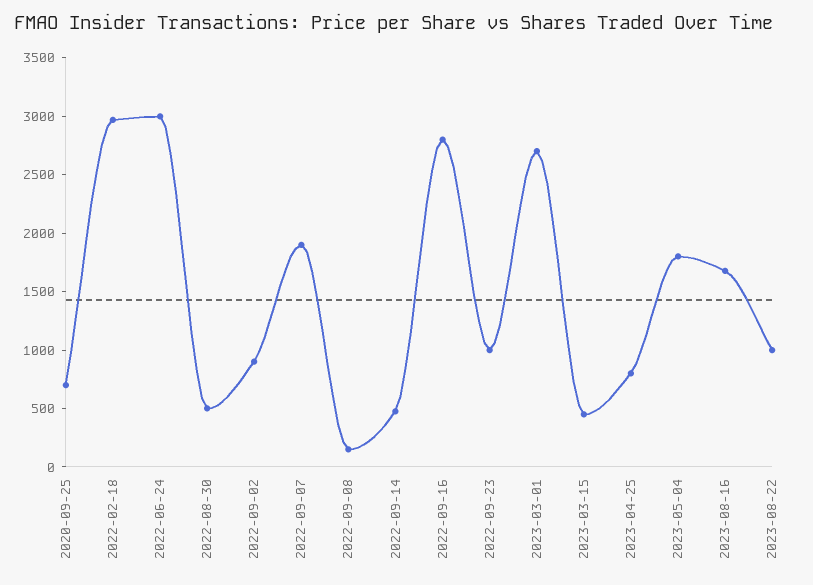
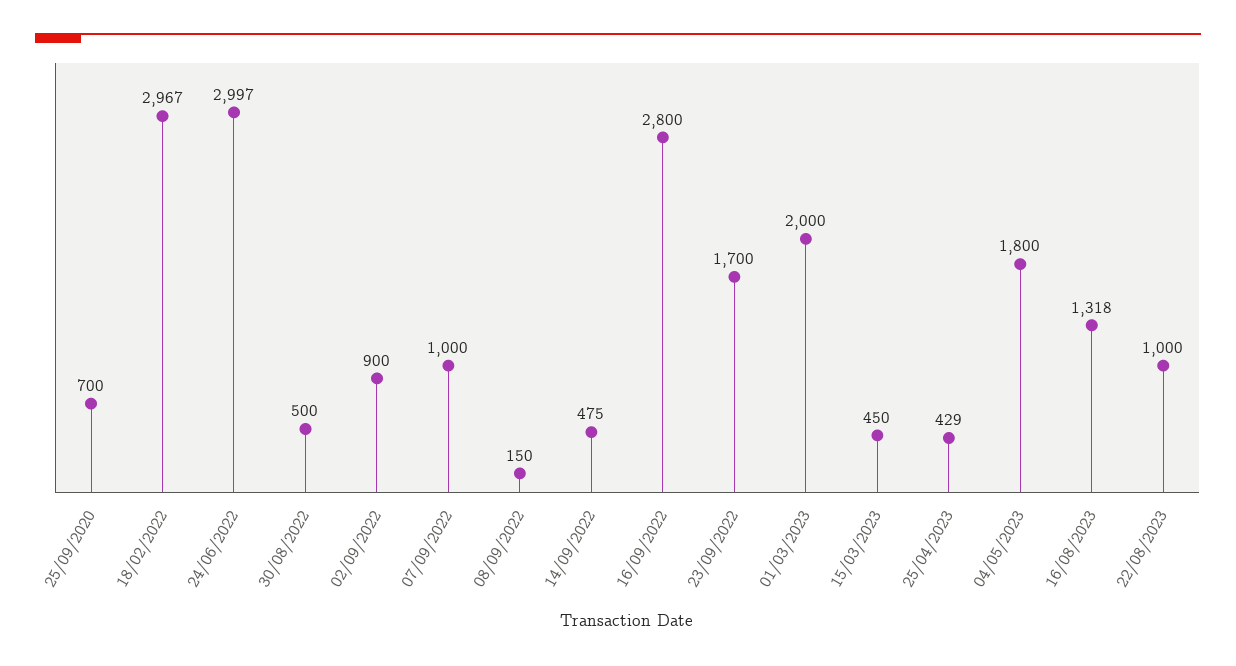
2022-09-07: 1900 -> 1000
2022-09-23: 1000 -> 1700
2023-03-01: 2700 -> 2000
2023-04-25: 800 -> 429
2023-08-16: 1700 -> 1318

